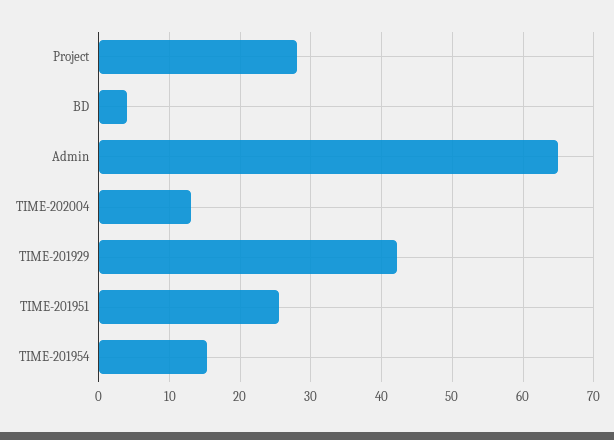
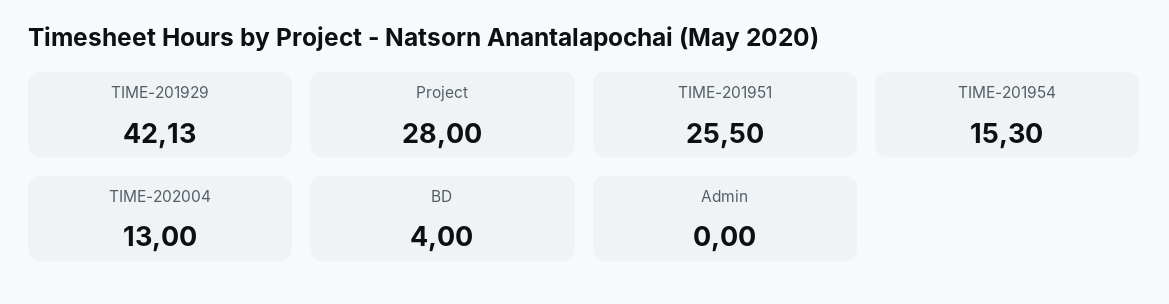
Admin: 65 -> 0

